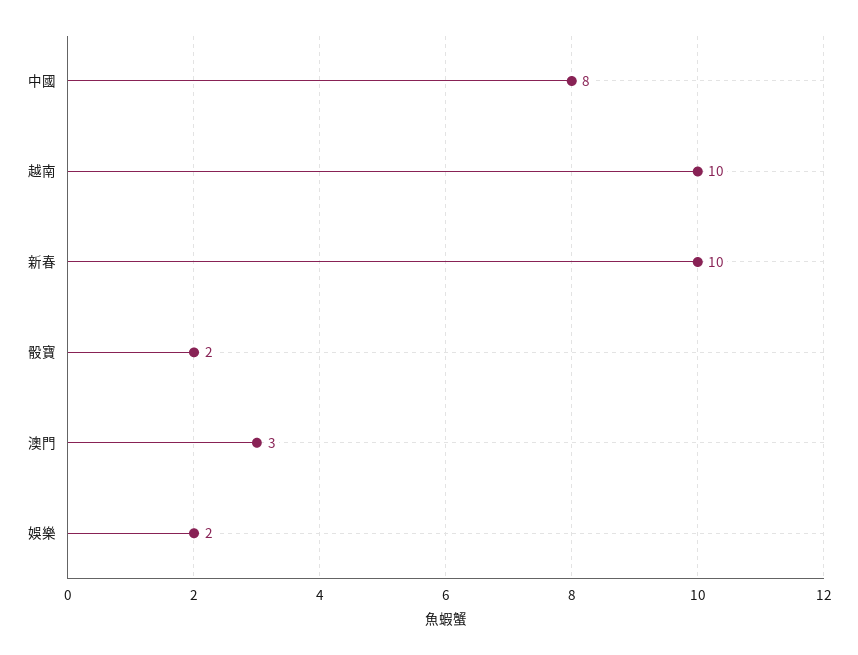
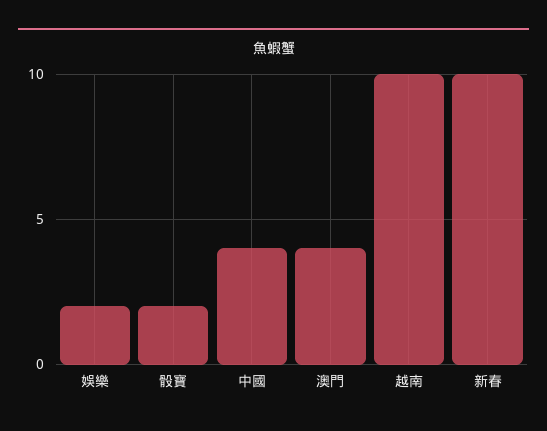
中國: 8 -> 4
澳門: 3 -> 4

